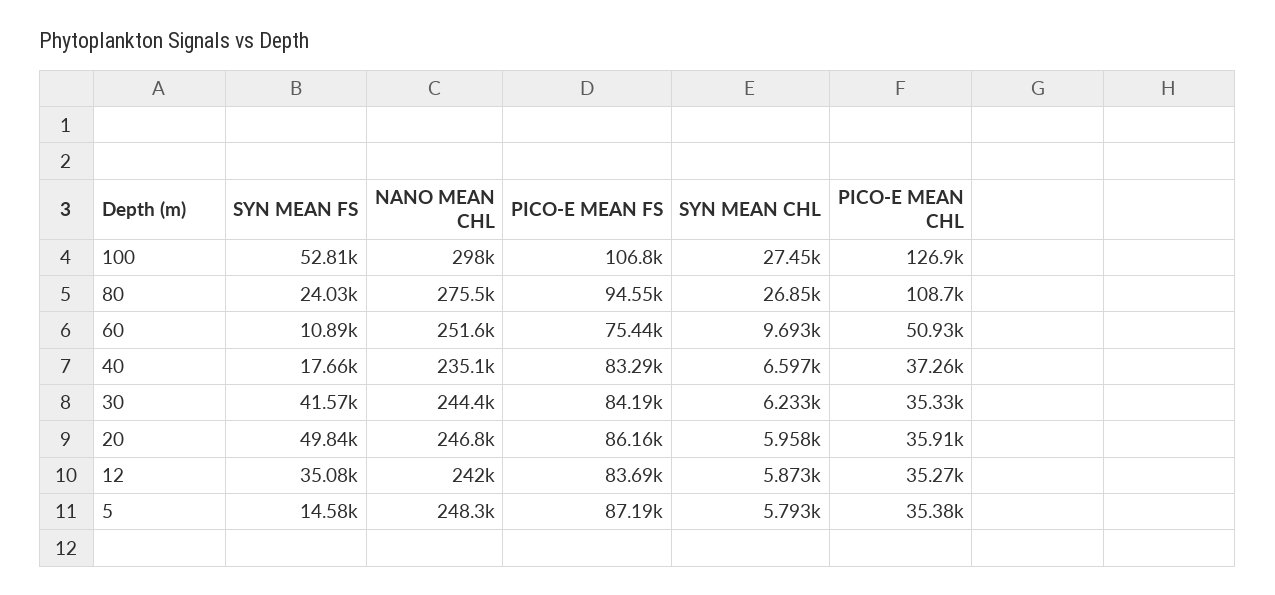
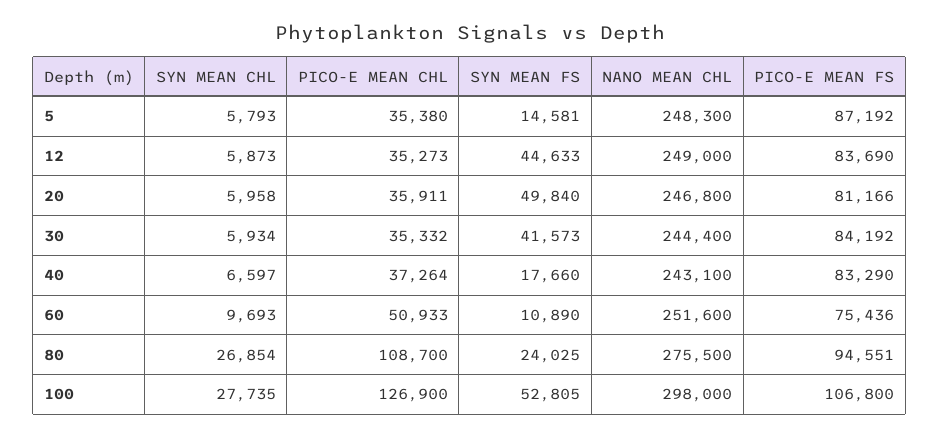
SYN MEAN CHL, 100: 27450 -> 27735
NANO MEAN CHL, 40: 235100 -> 243100
SYN MEAN CHL, 30: 6233 -> 5934
PICO-E MEAN FS, 20: 86160 -> 81166
SYN MEAN FS, 12: 35080 -> 44633
NANO MEAN CHL, 12: 242000 -> 249000

